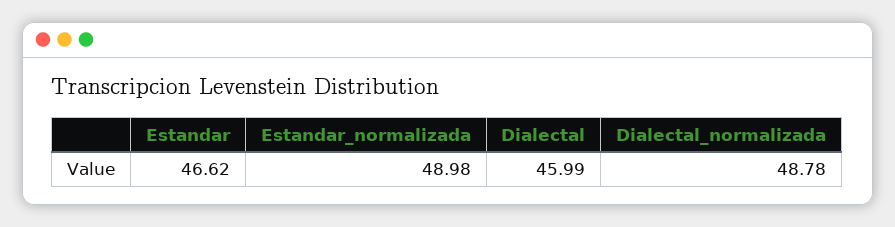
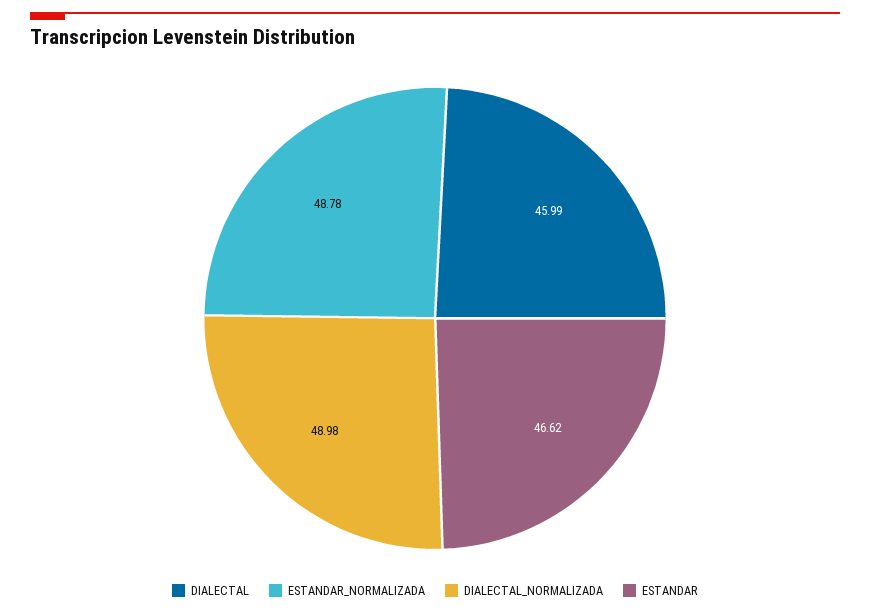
Estandar_normalizada: 48.98 -> 48.78
Dialectal_normalizada: 48.78 -> 48.98

